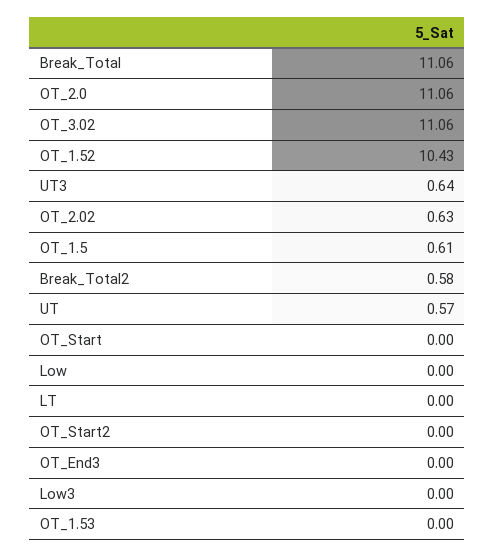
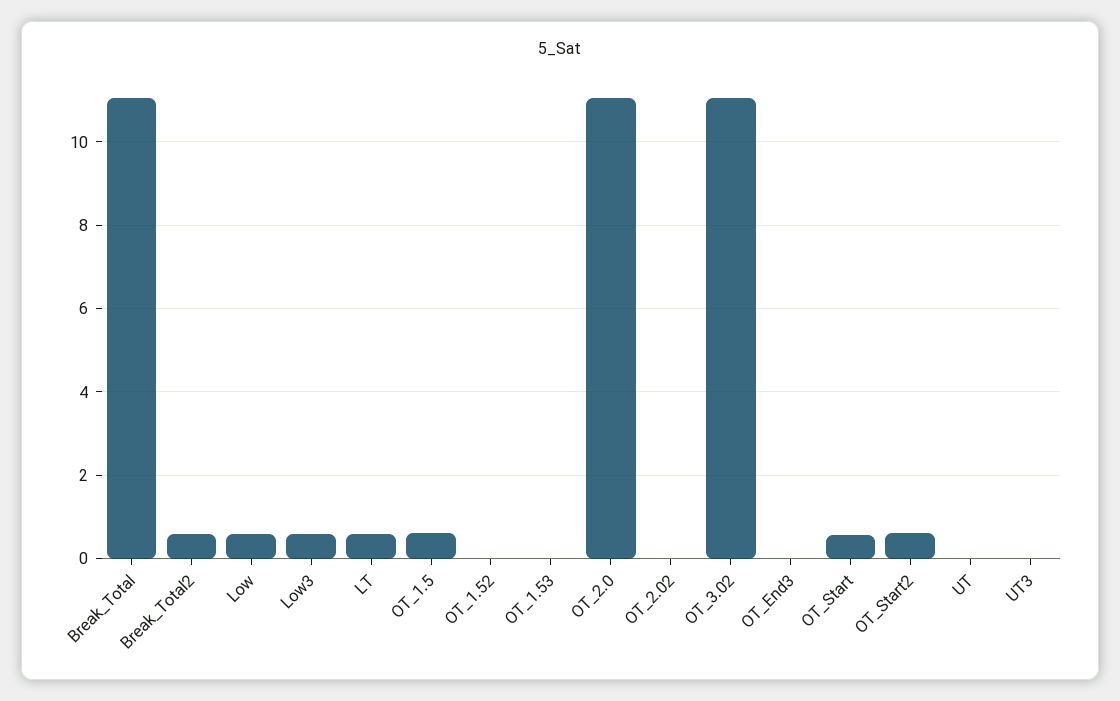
OT_1.52: 10.43 -> 0
UT3: 0.64 -> 0
OT_2.02: 0.63 -> 0
UT: 0.57 -> 0
OT_Start: 0 -> 0.6
Low: 0 -> 0.6
LT: 0 -> 0.6
OT_Start2: 0 -> 0.6
Low3: 0 -> 0.6

